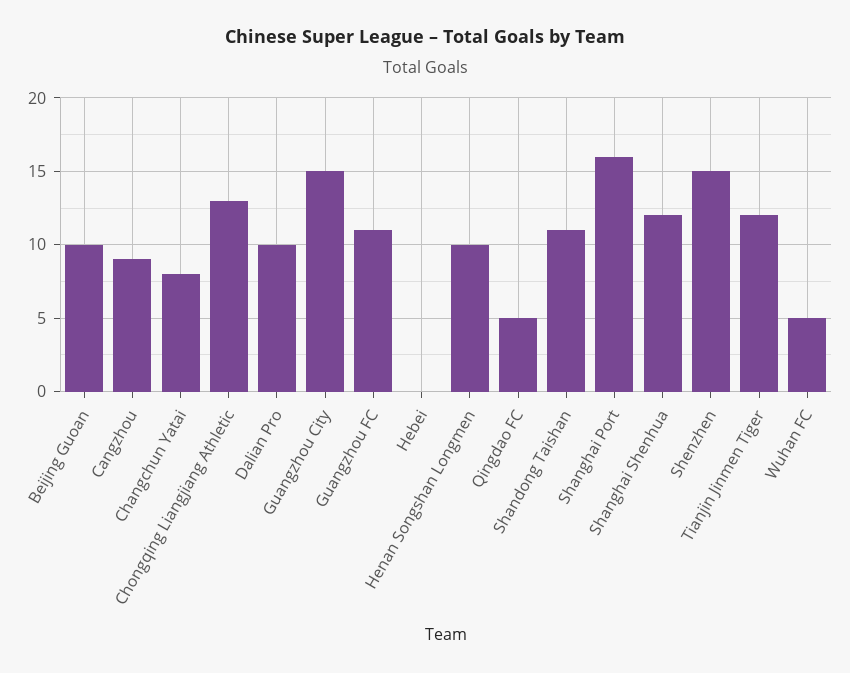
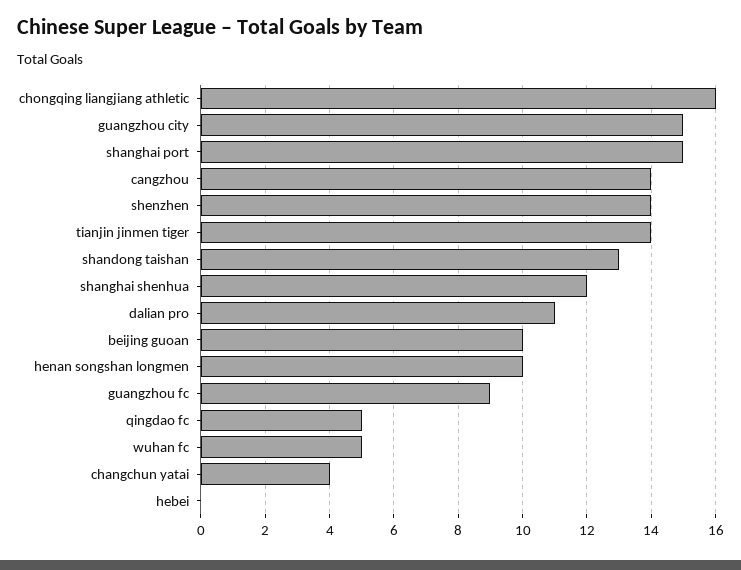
Cangzhou: 9 -> 14
Changchun Yatai: 8 -> 4
Chongqing Liangjiang Athletic: 13 -> 16
Dalian Pro: 10 -> 11
Guangzhou FC: 11 -> 9
Shandong Taishan: 11 -> 13
Shanghai Port: 16 -> 15
Shenzhen: 15 -> 14
Tianjin Jinmen Tiger: 12 -> 14

